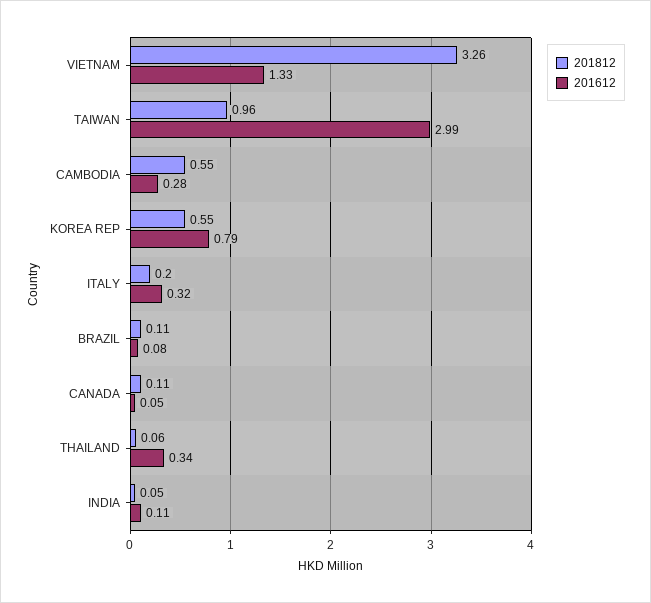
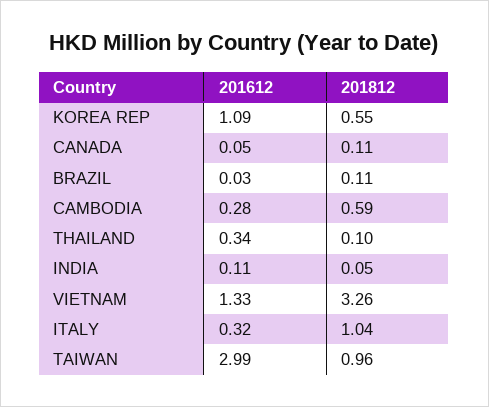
201812, CAMBODIA: 0.55 -> 0.59
201612, KOREA REP: 0.79 -> 1.09
201812, ITALY: 0.2 -> 1.04
201612, BRAZIL: 0.08 -> 0.03
201812, THAILAND: 0.06 -> 0.1

